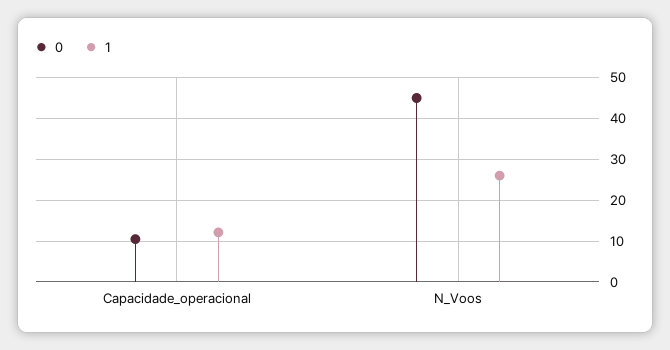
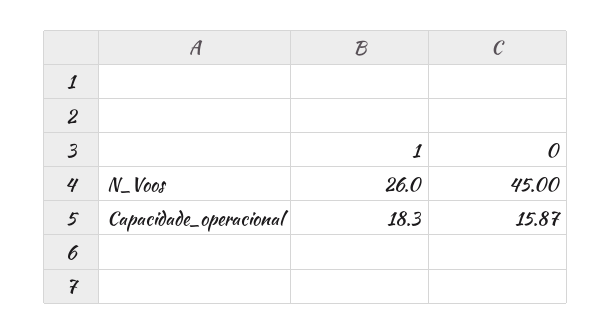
0, Capacidade_operacional: 10 -> 15.87
1, Capacidade_operacional: 12 -> 18.3

